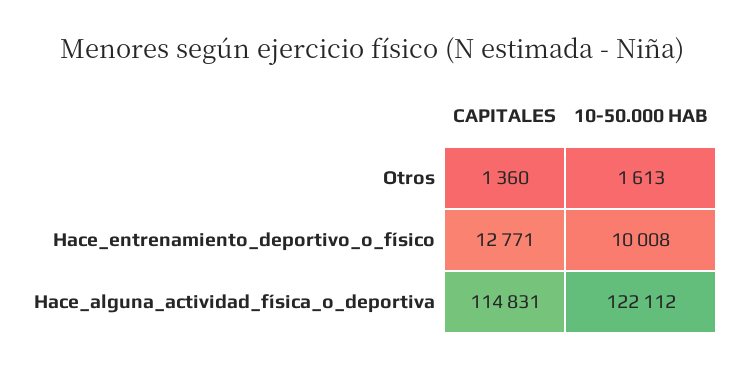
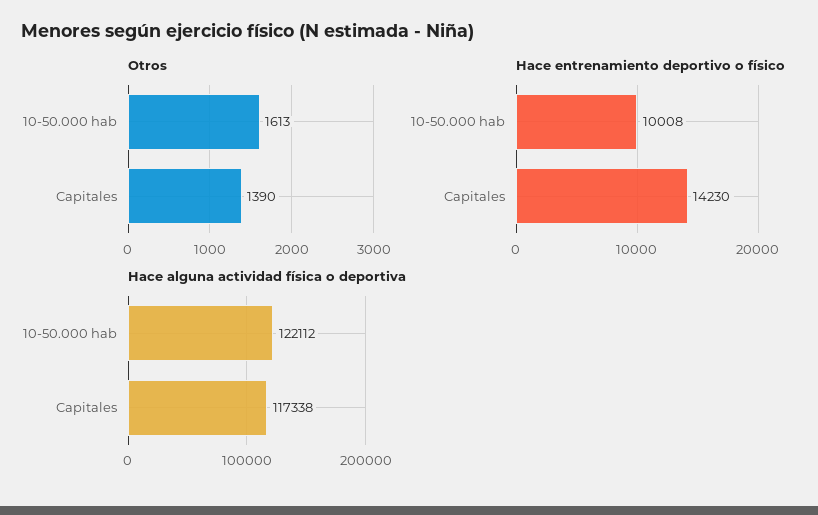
Otros, CAPITALES: 1360 -> 1390
Hace_entrenamiento_deportivo_o_físico, CAPITALES: 12771 -> 14230
Hace_alguna_actividad_física_o_deportiva, CAPITALES: 114831 -> 117338

